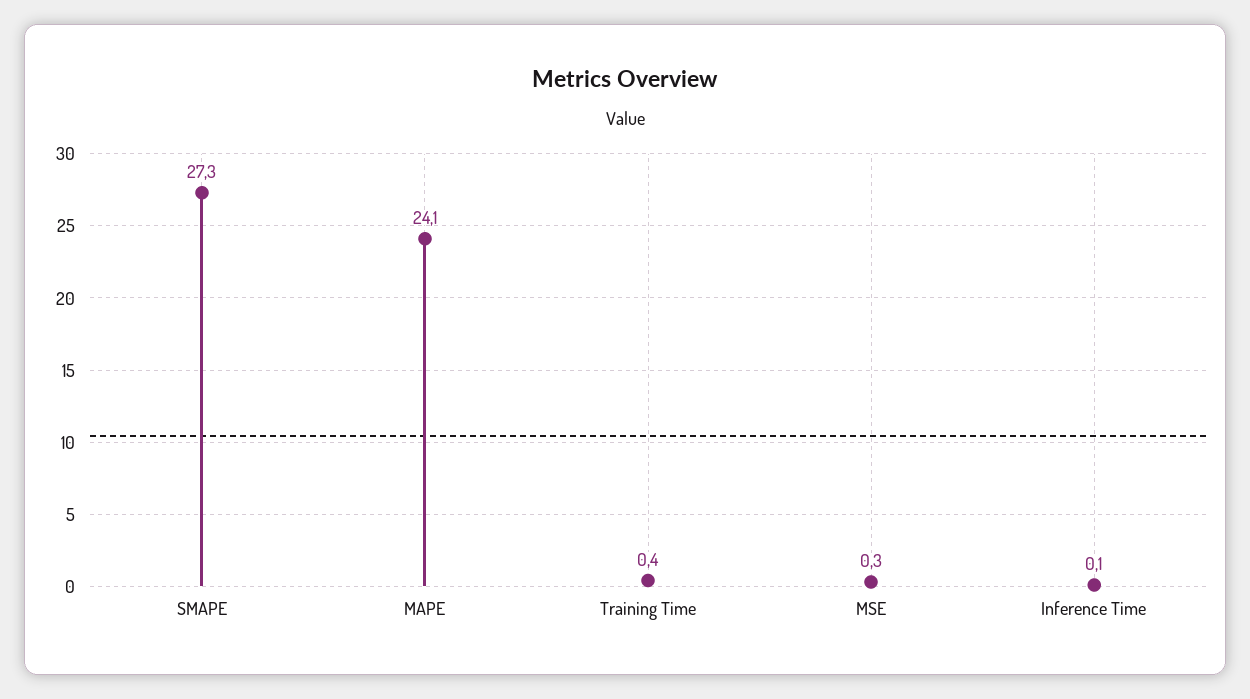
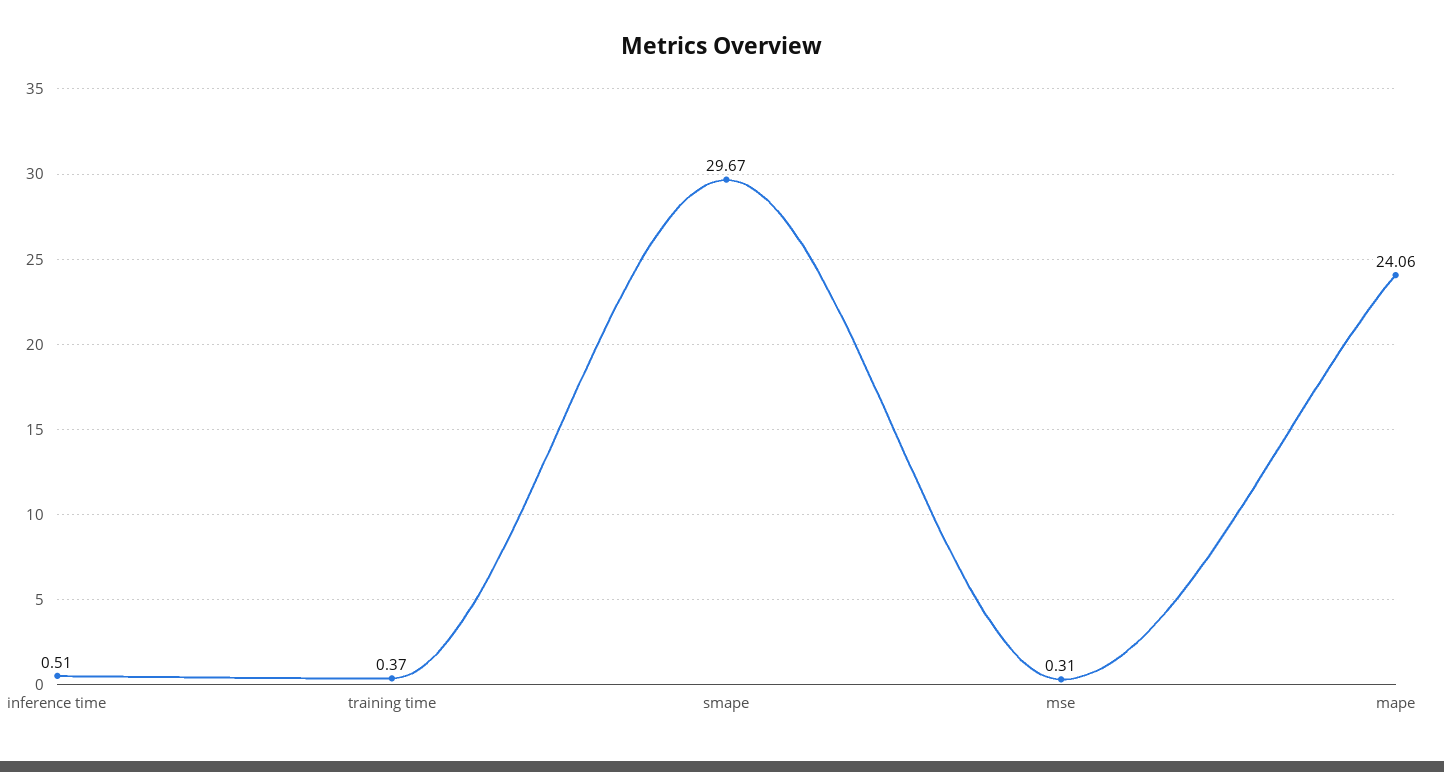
SMAPE: 27.3 -> 29.67
Inference Time: 0.1 -> 0.51

